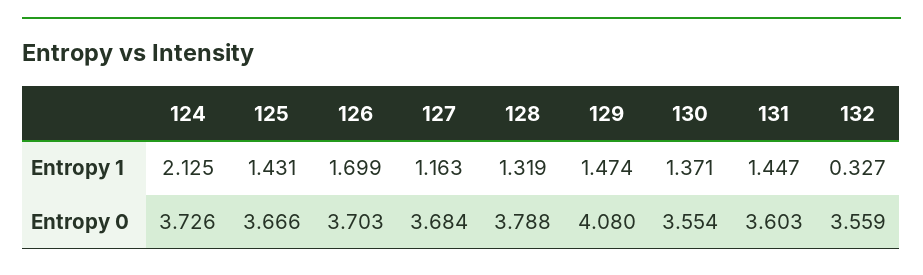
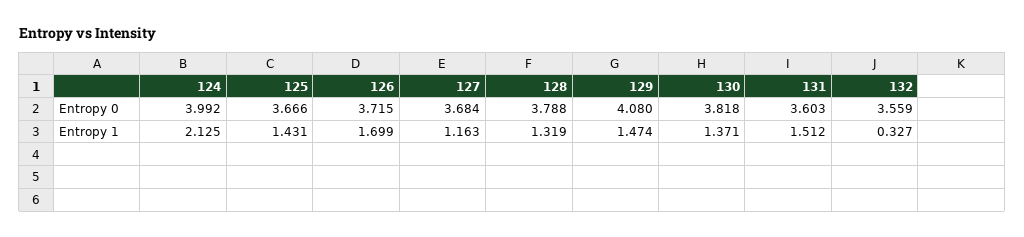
131, Entropy 1: 1.447 -> 1.512
124, Entropy 0: 3.726 -> 3.992
126, Entropy 0: 3.703 -> 3.715
130, Entropy 0: 3.554 -> 3.818

